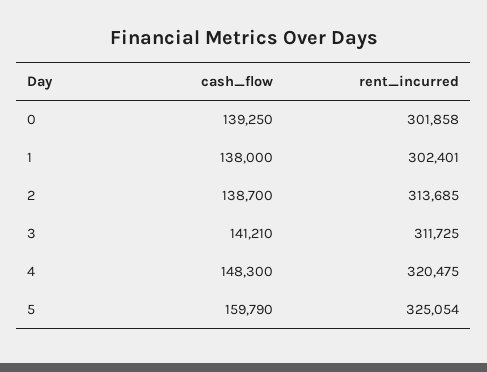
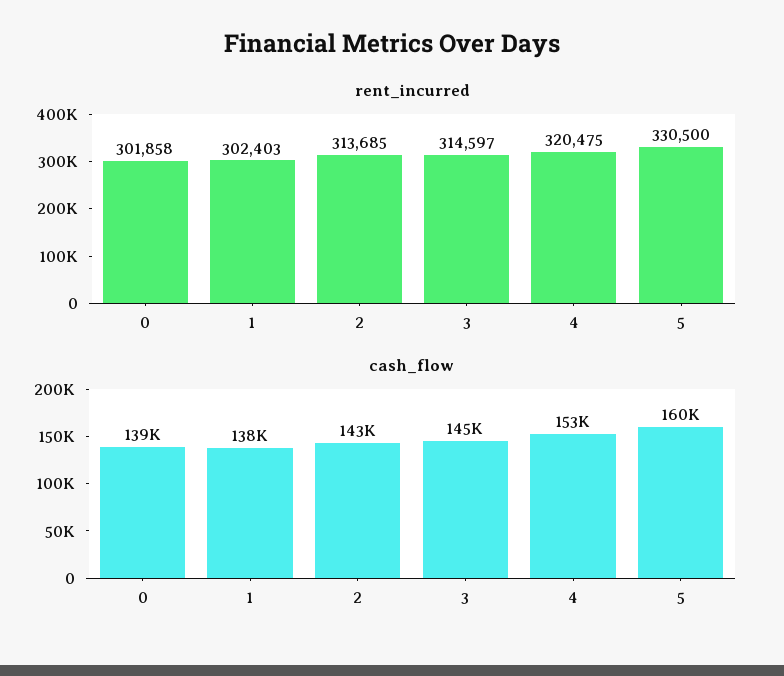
rent_incurred, 1: 302401 -> 302403
cash_flow, 2: 138700 -> 143000
cash_flow, 3: 141210 -> 145000
rent_incurred, 3: 311725 -> 314597
cash_flow, 4: 148300 -> 153000
rent_incurred, 5: 325054 -> 330500

